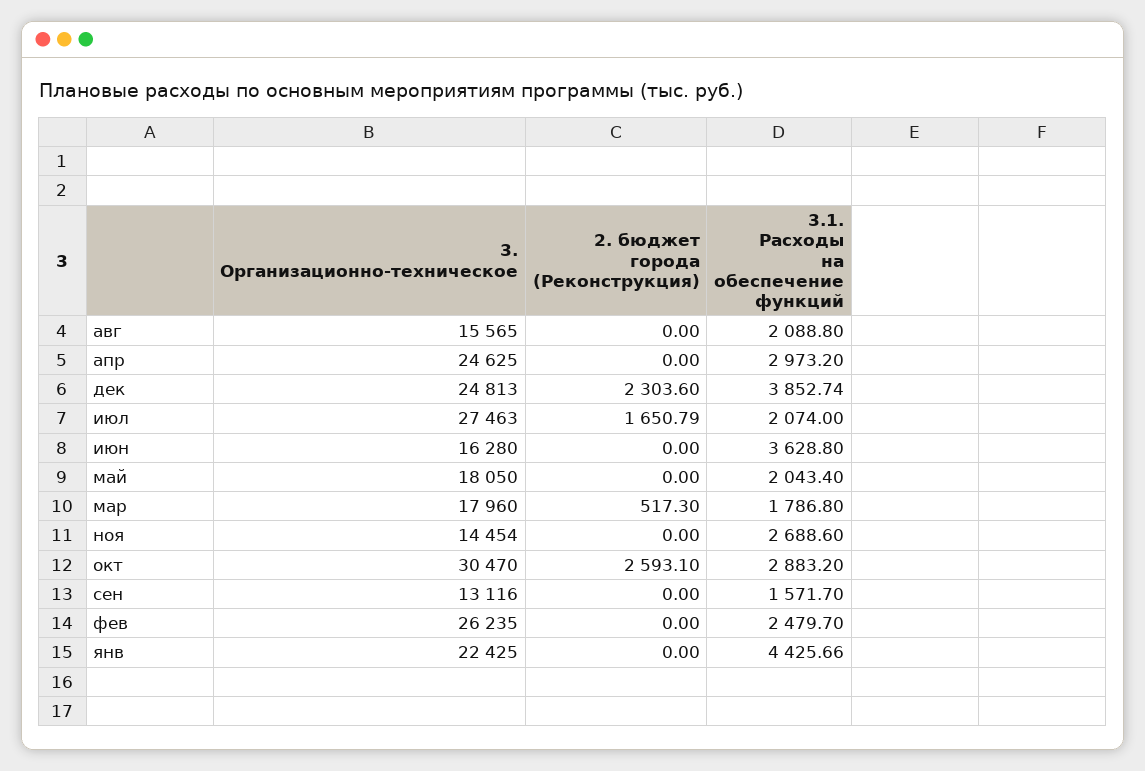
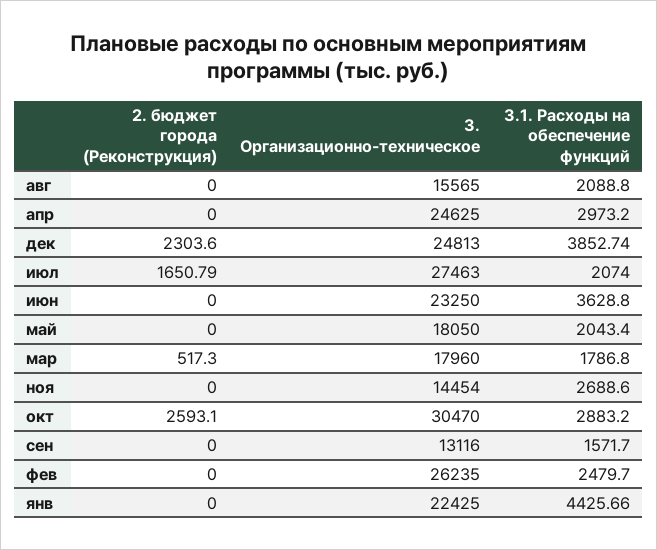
3. Организационно-техническое, июн: 16280 -> 23250

